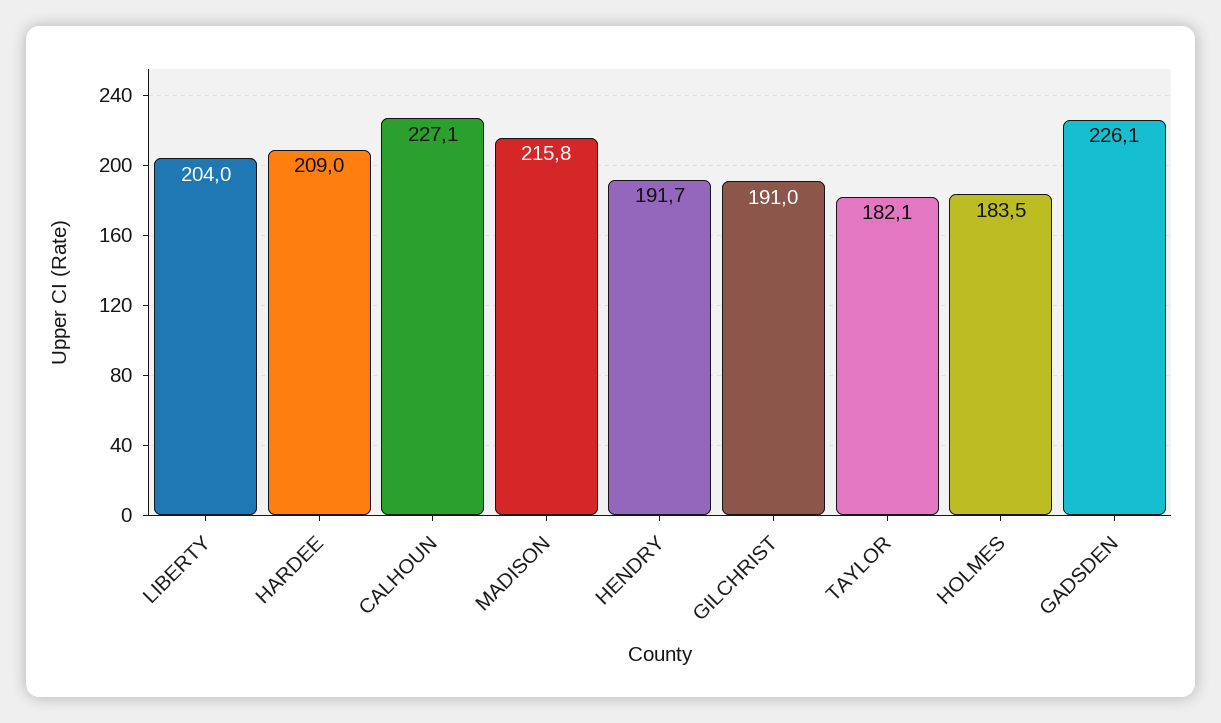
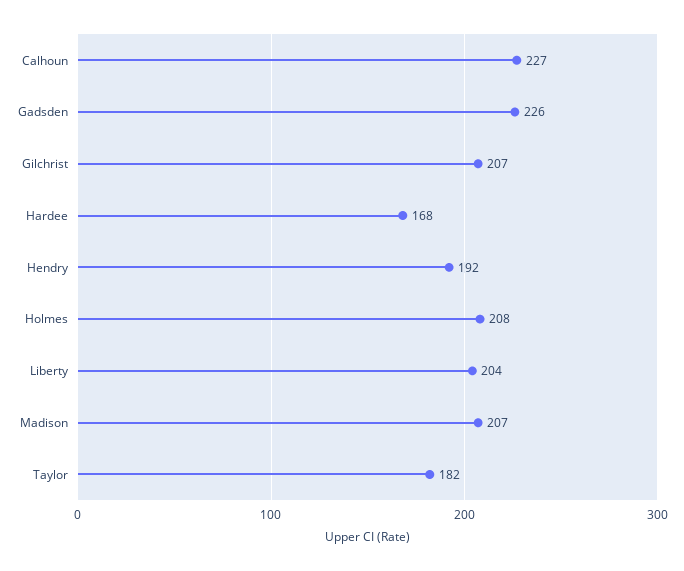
HARDEE: 209 -> 168
MADISON: 215.8 -> 207
GILCHRIST: 191 -> 207
HOLMES: 183.5 -> 208

